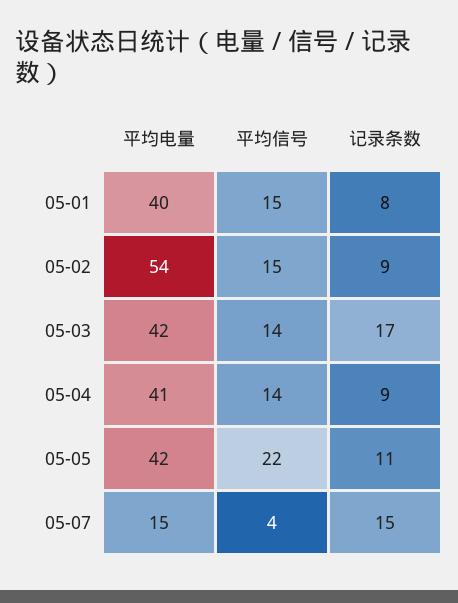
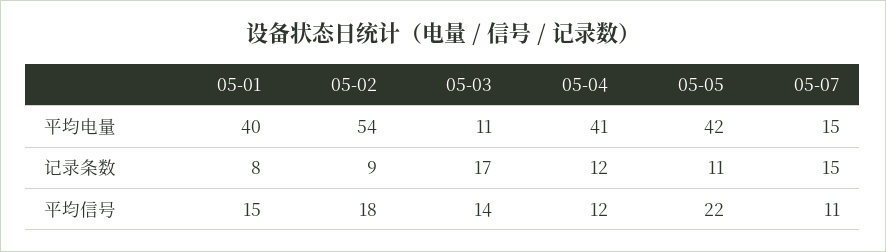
平均信号, 05-02: 15 -> 18
平均电量, 05-03: 42 -> 11
平均信号, 05-04: 14 -> 12
记录条数, 05-04: 9 -> 12
平均信号, 05-07: 4 -> 11

